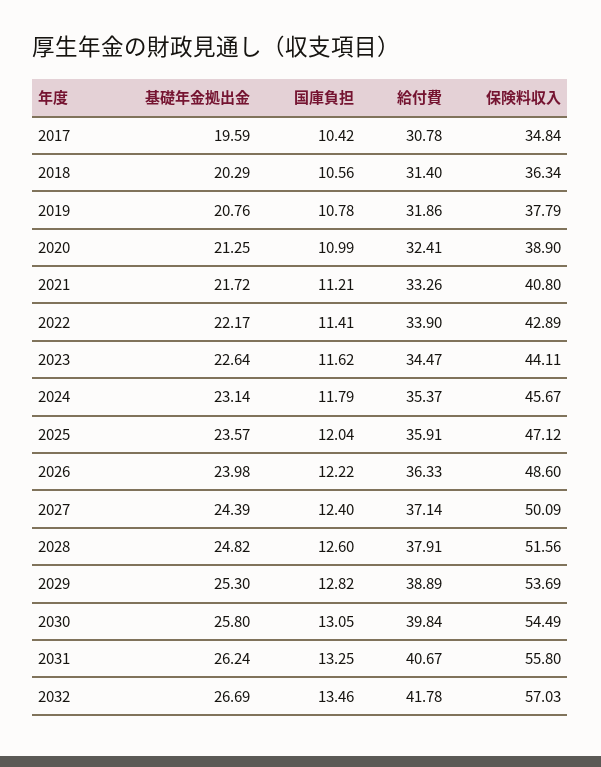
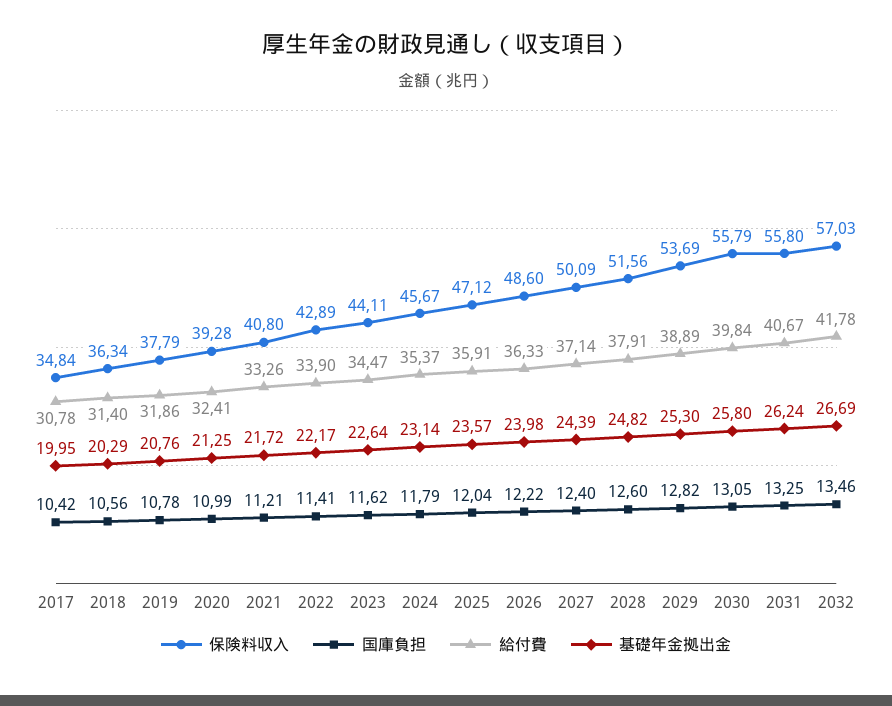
基礎年金拠出金, 2017: 19.59 -> 19.95
保険料収入, 2020: 38.9 -> 39.28
保険料収入, 2030: 54.49 -> 55.79

